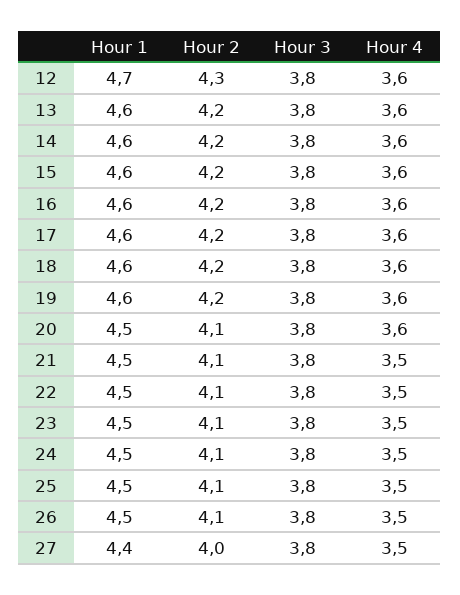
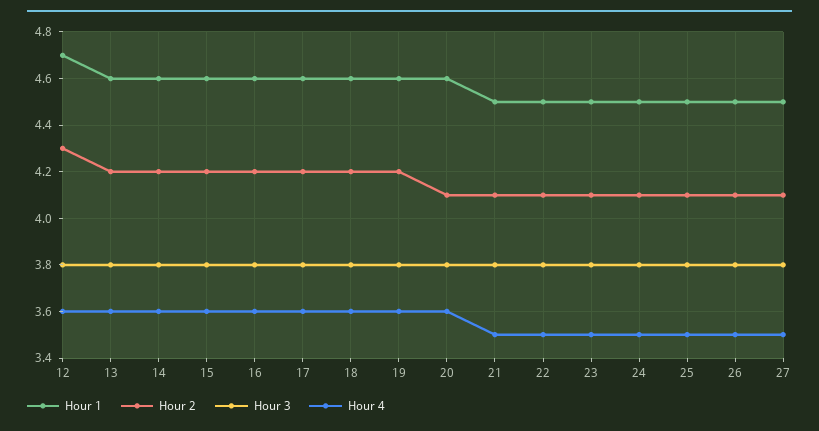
Hour 1, 20: 4.5 -> 4.6
Hour 1, 27: 4.4 -> 4.5
Hour 2, 27: 4 -> 4.1

